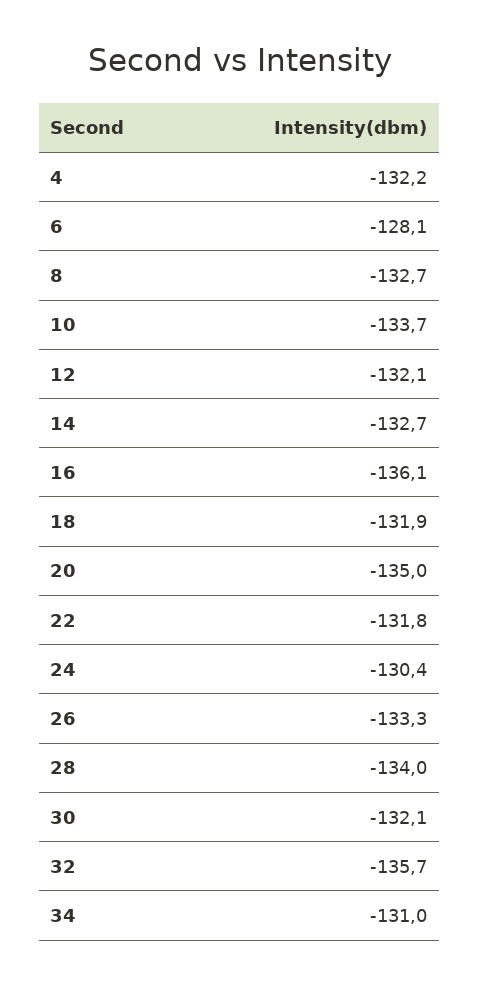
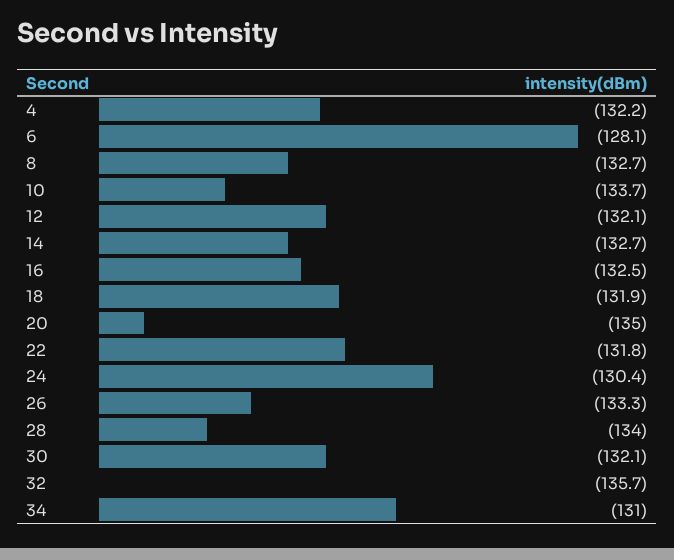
16: -136.1 -> -132.5

